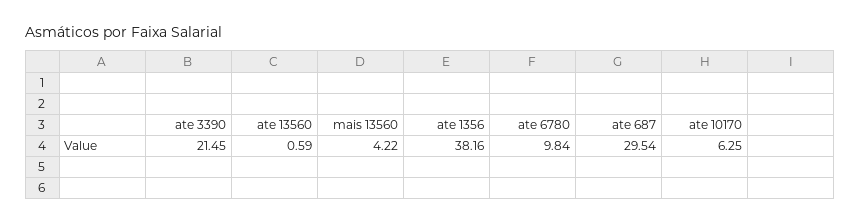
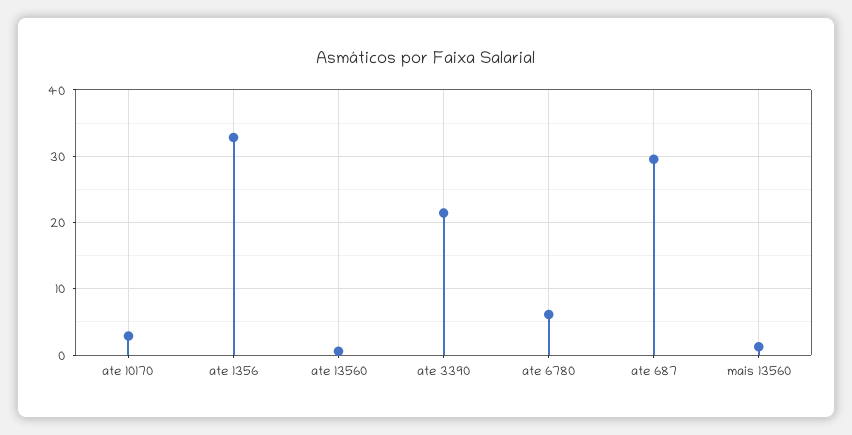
mais 13560: 4.22 -> 1
ate 1356: 38.16 -> 33
ate 6780: 9.84 -> 6
ate 10170: 6.25 -> 3

